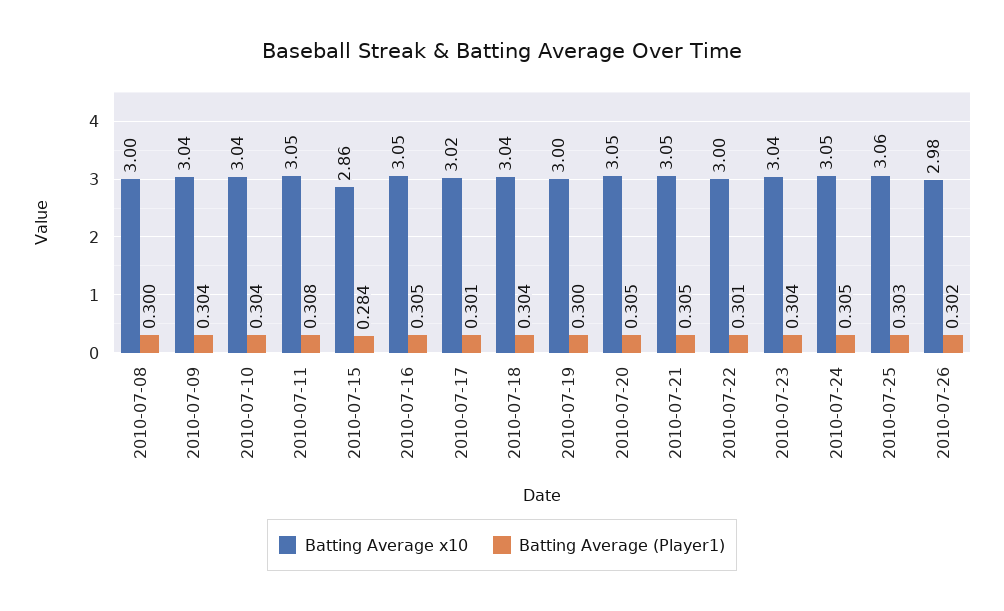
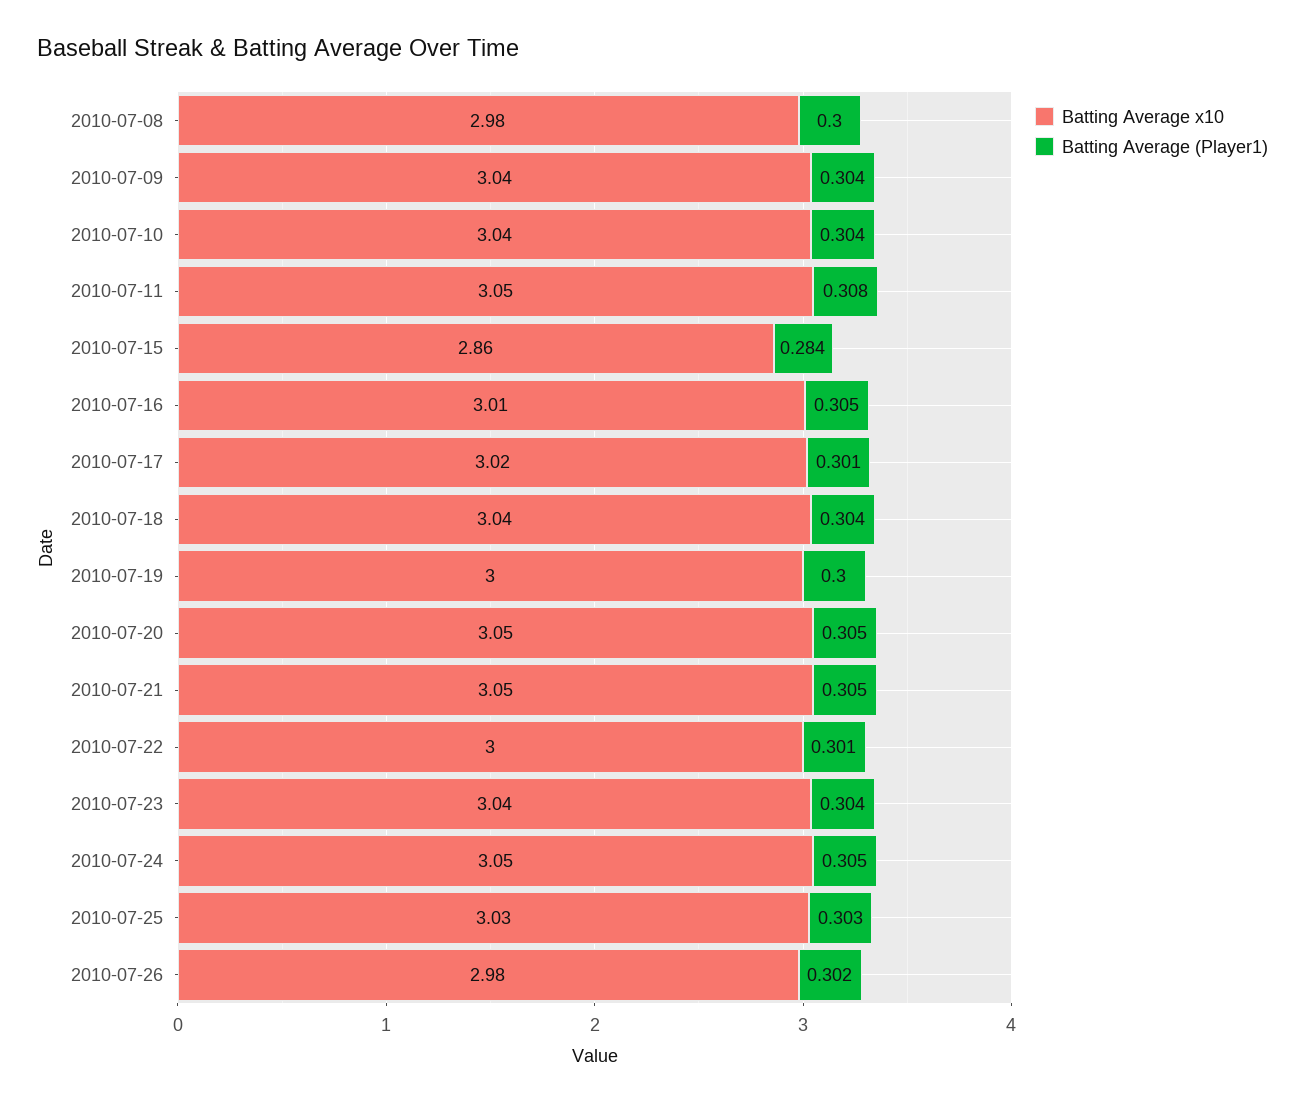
Batting Average x10, 2010-07-08: 3 -> 2.98
Batting Average x10, 2010-07-16: 3.05 -> 3.01
Batting Average x10, 2010-07-25: 3.06 -> 3.03

